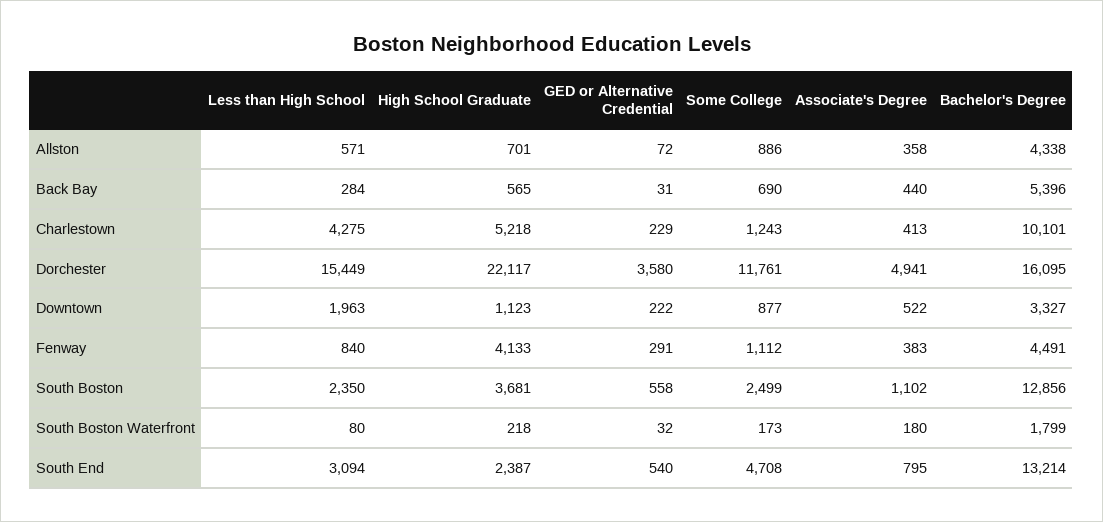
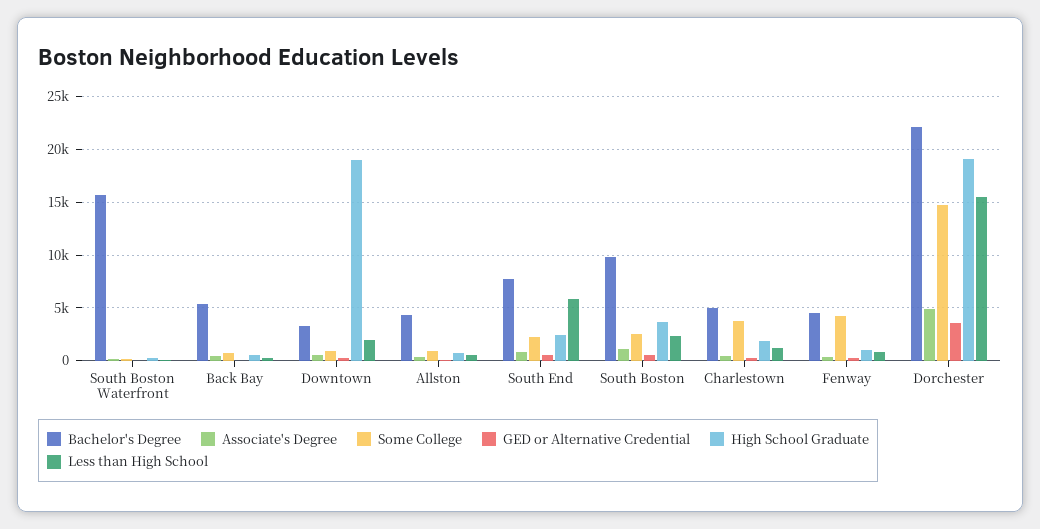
Less than High School, Charlestown: 4275 -> 1000
High School Graduate, Charlestown: 5218 -> 2000
Some College, Charlestown: 1243 -> 4000
Bachelor's Degree, Charlestown: 10101 -> 5000
High School Graduate, Dorchester: 22117 -> 19000
Some College, Dorchester: 11761 -> 15000
Bachelor's Degree, Dorchester: 16095 -> 22000
High School Graduate, Downtown: 1123 -> 19000
High School Graduate, Fenway: 4133 -> 1000
Some College, Fenway: 1112 -> 4000
Bachelor's Degree, South Boston: 12856 -> 10000
Bachelor's Degree, South Boston Waterfront: 1799 -> 16000
Less than High School, South End: 3094 -> 6000
Some College, South End: 4708 -> 2000
Bachelor's Degree, South End: 13214 -> 8000

